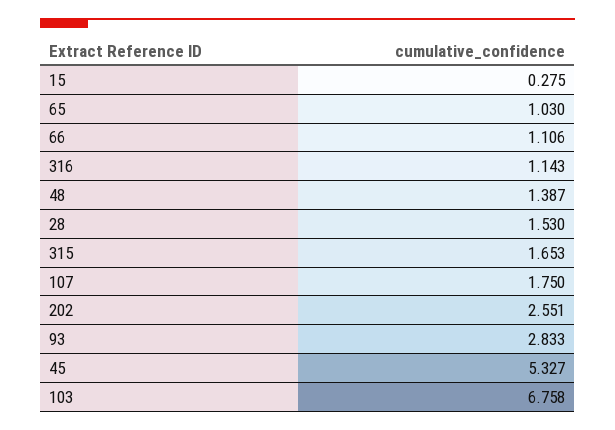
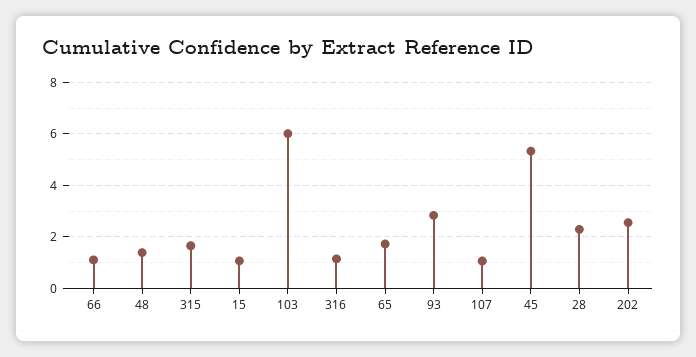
15: 0.275 -> 1
65: 1.03 -> 1.75
28: 1.53 -> 2.25
107: 1.75 -> 1
103: 6.758 -> 6

